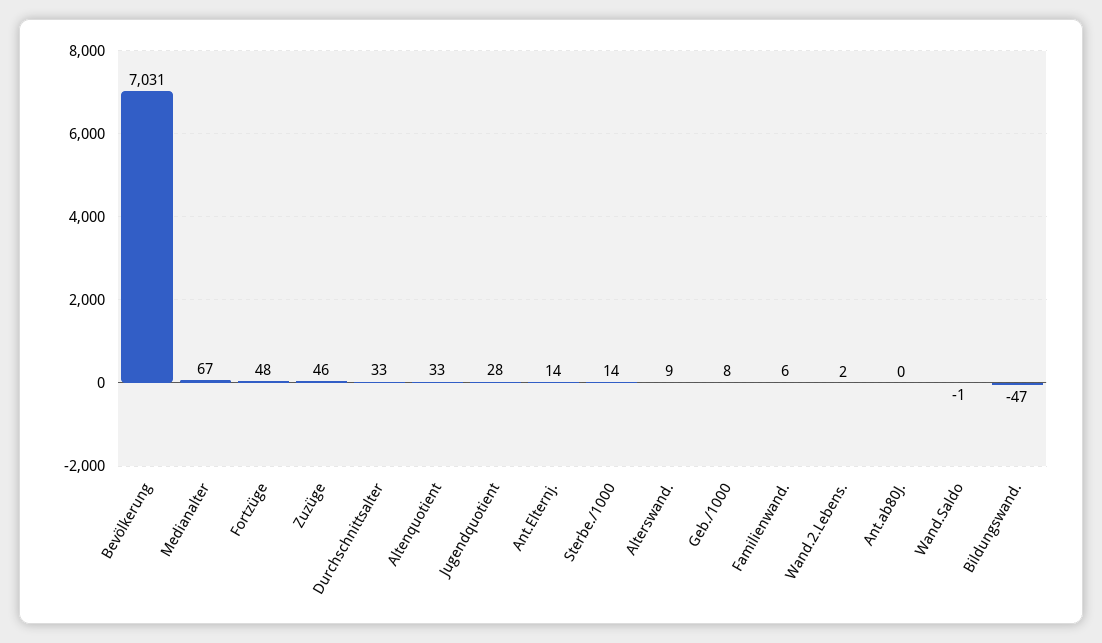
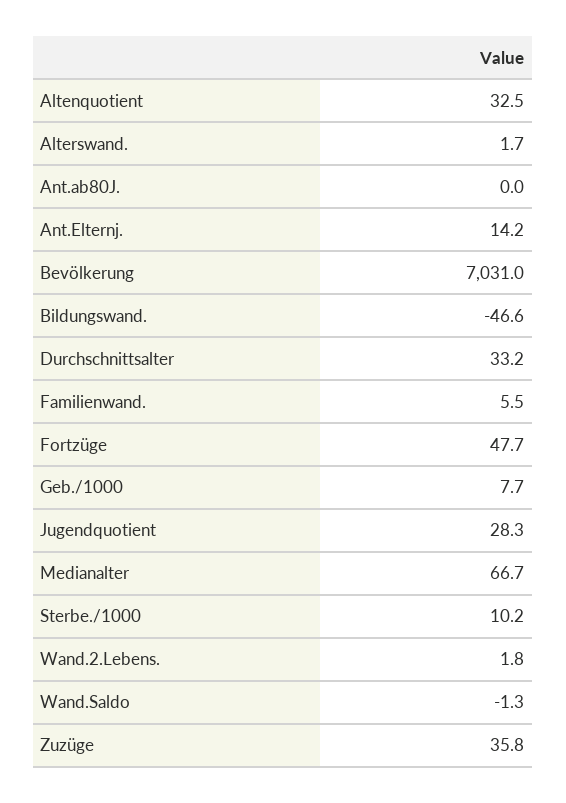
Zuzüge: 46 -> 35.8
Sterbe./1000: 14 -> 10.2
Alterswand.: 9 -> 1.7

